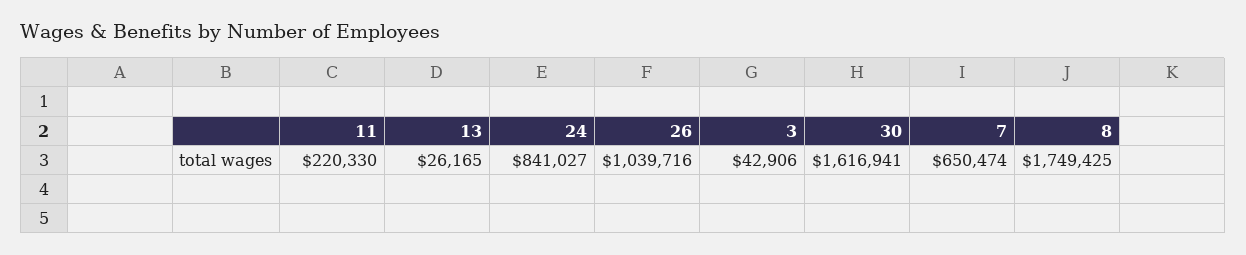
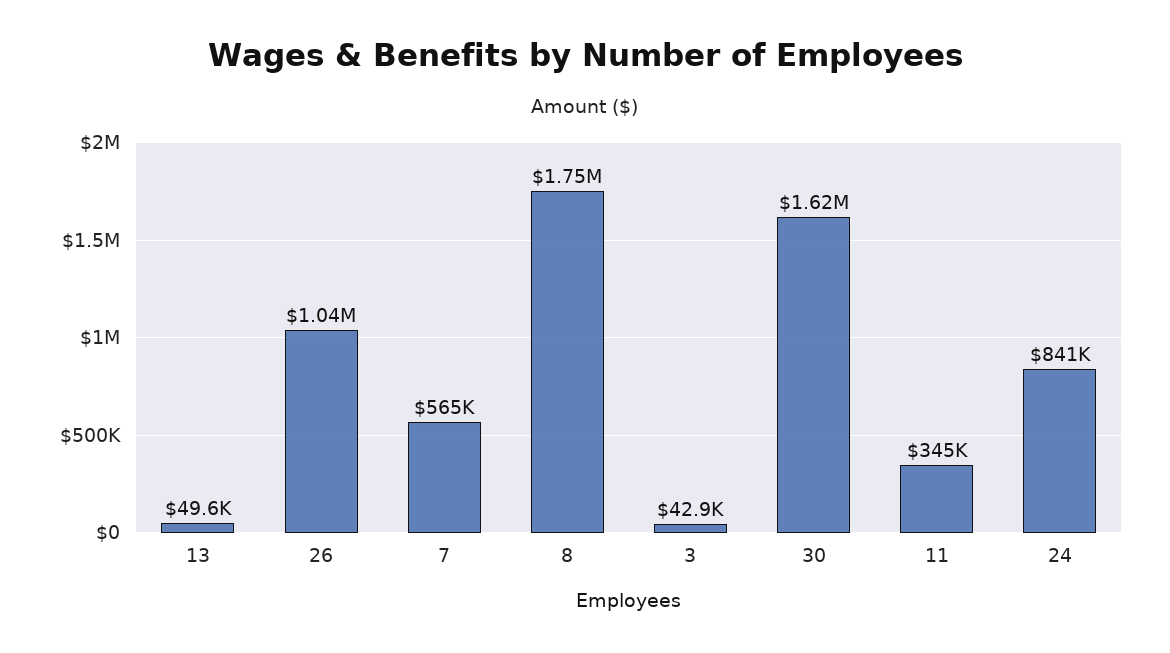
11: 220330 -> 345000
13: 26165 -> 49600
7: 650474 -> 565000

